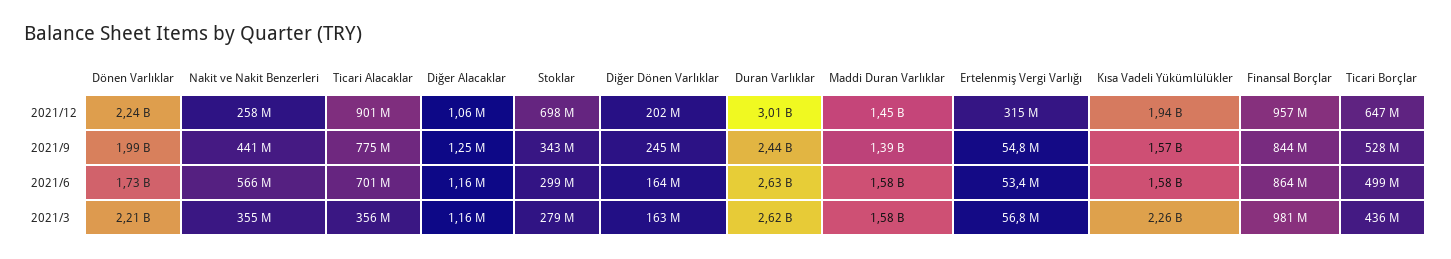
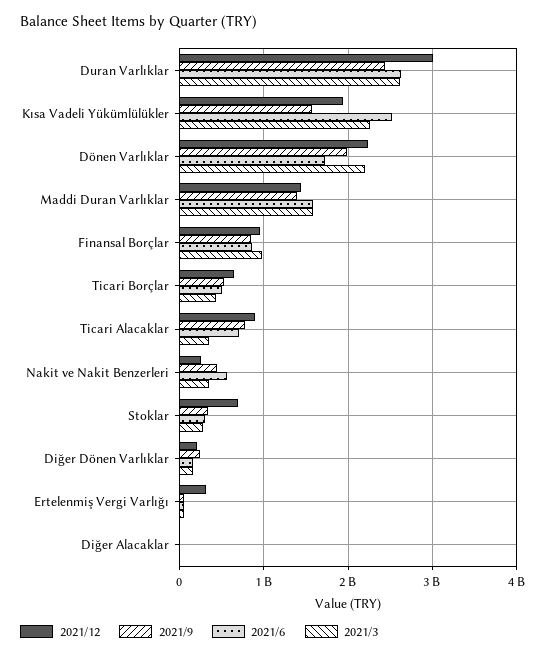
2021/6, Kısa Vadeli Yükümlülükler: 1580000000 -> 2500000000

